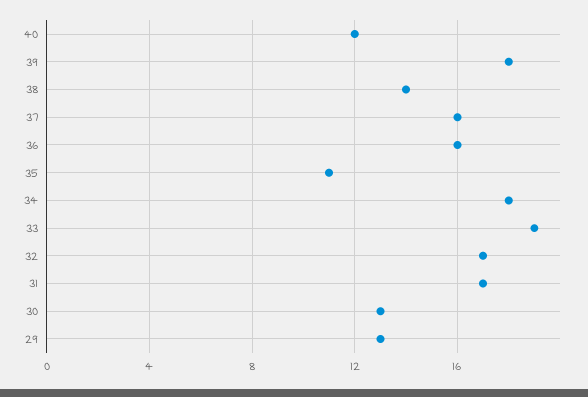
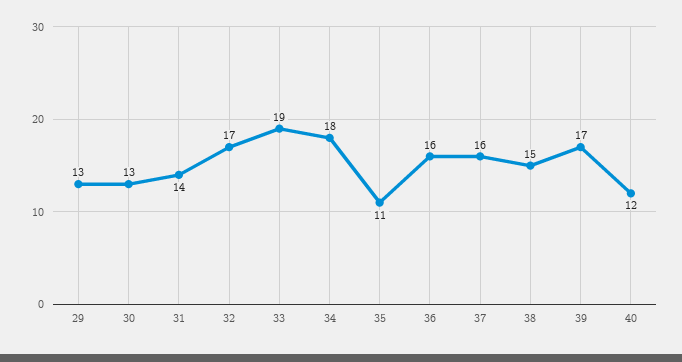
39: 18 -> 17
38: 14 -> 15
31: 17 -> 14

